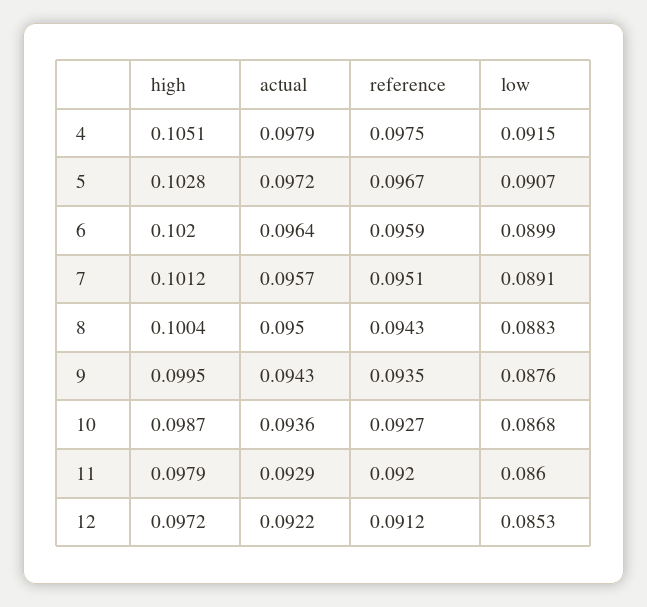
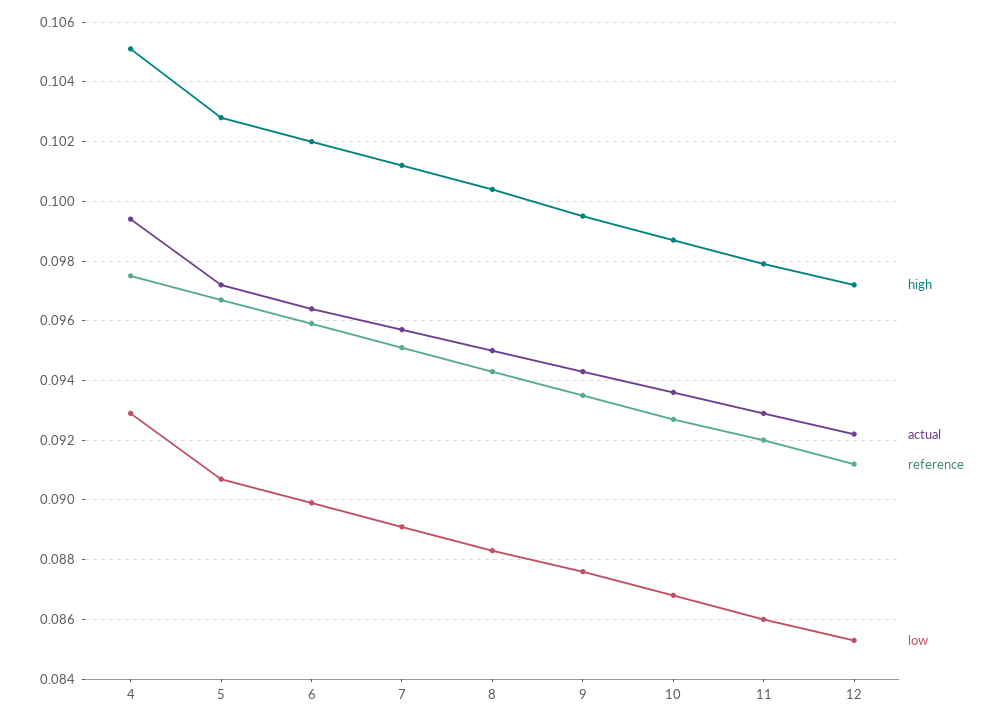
actual, 4: 0.0979 -> 0.0995
low, 4: 0.0915 -> 0.093

